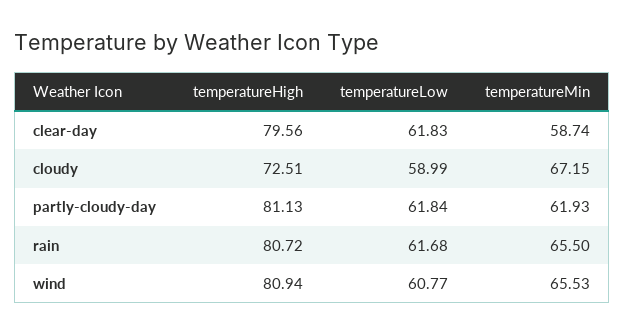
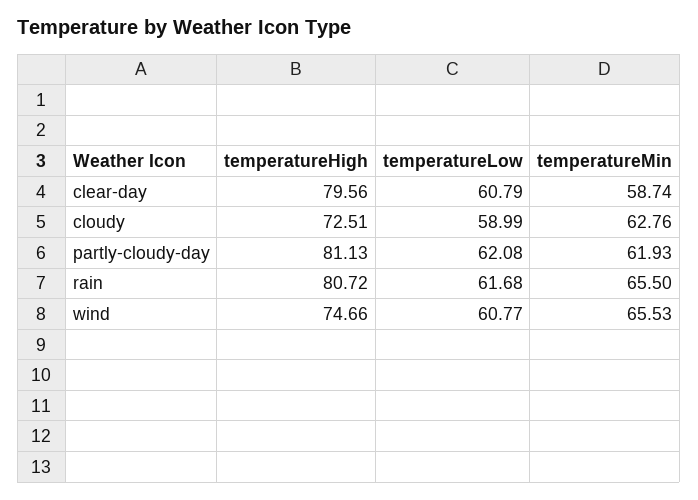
temperatureLow, clear-day: 61.83 -> 60.79
temperatureMin, cloudy: 67.15 -> 62.76
temperatureLow, partly-cloudy-day: 61.84 -> 62.08
temperatureHigh, wind: 80.94 -> 74.66

